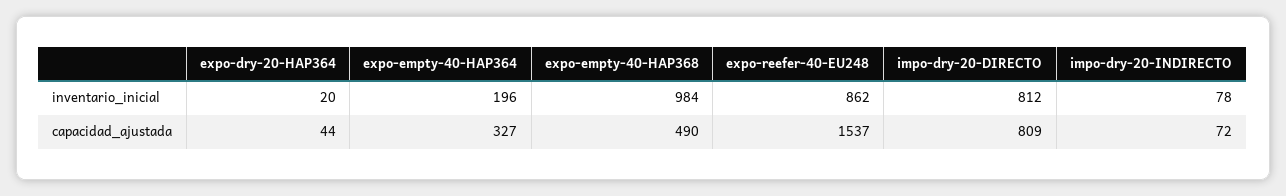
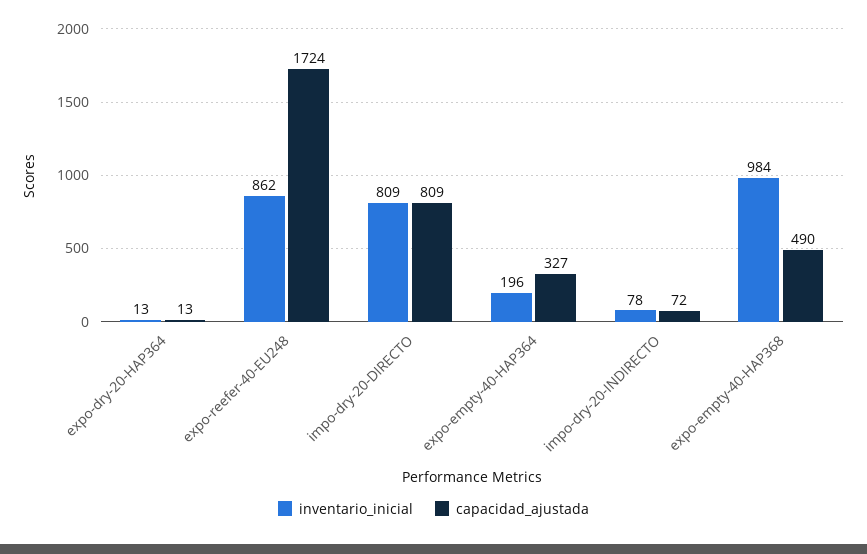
inventario_inicial, expo-dry-20-HAP364: 20 -> 13
inventario_inicial, impo-dry-20-DIRECTO: 812 -> 809
capacidad_ajustada, expo-dry-20-HAP364: 44 -> 13
capacidad_ajustada, expo-reefer-40-EU248: 1537 -> 1724

